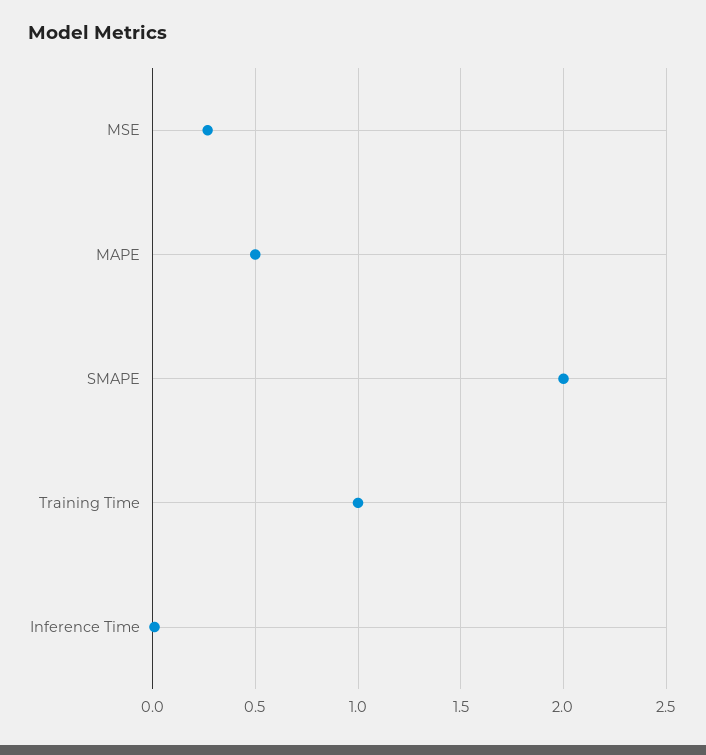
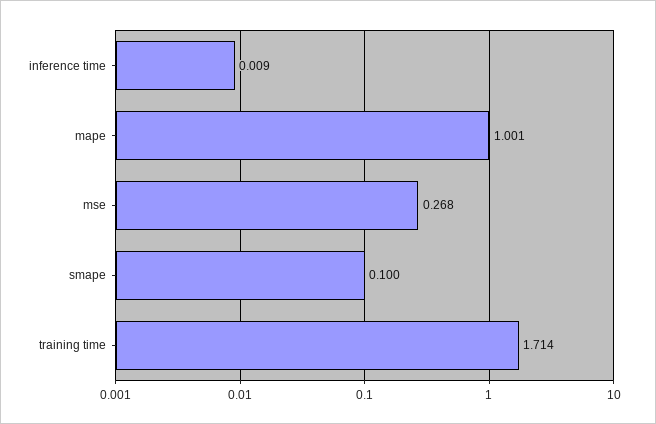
MAPE: 0.5 -> 1.001
SMAPE: 2 -> 0.1
Training Time: 1 -> 1.714

